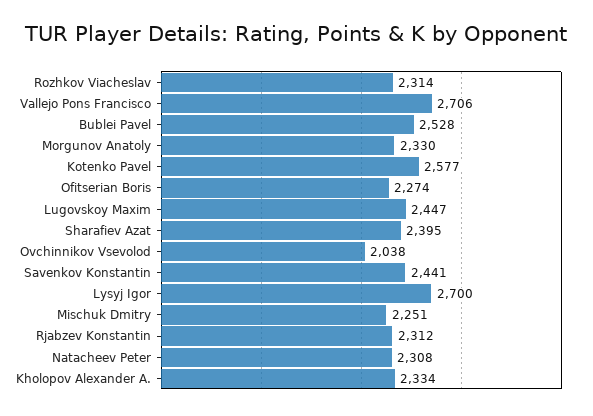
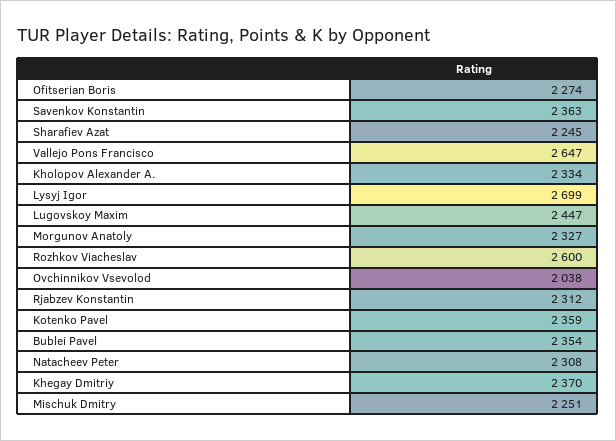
Rozhkov Viacheslav: 2314 -> 2600
Vallejo Pons Francisco: 2706 -> 2647
Bublei Pavel: 2528 -> 2354
Morgunov Anatoly: 2330 -> 2327
Kotenko Pavel: 2577 -> 2359
Sharafiev Azat: 2395 -> 2245
Savenkov Konstantin: 2441 -> 2363
Lysyj Igor: 2700 -> 2699
Khegay Dmitriy: none -> 2370

